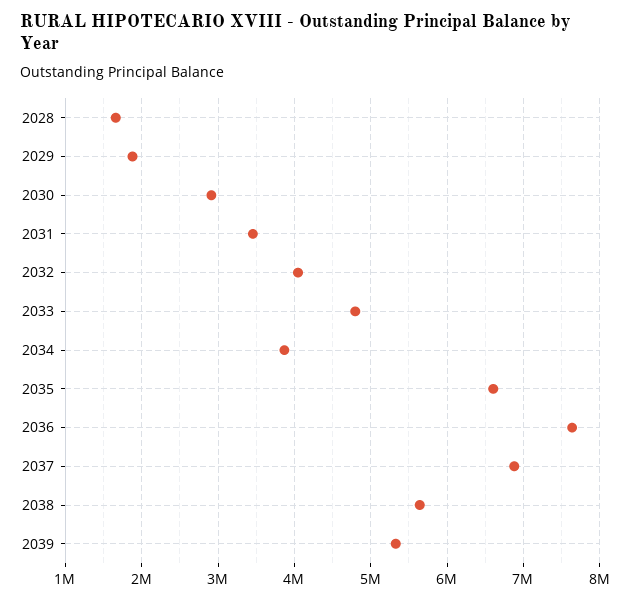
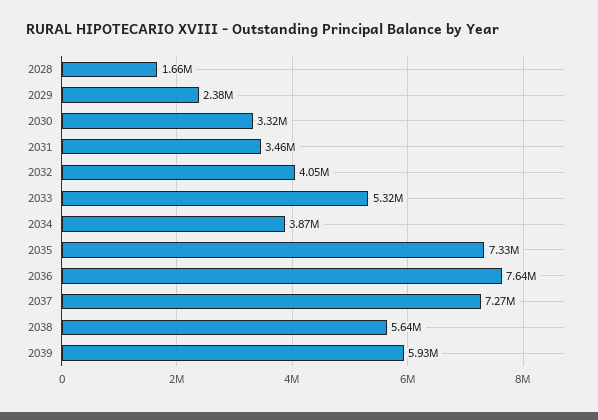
2029: 1900000 -> 2380000
2030: 2900000 -> 3320000
2033: 4800000 -> 5320000
2035: 6600000 -> 7330000
2037: 6900000 -> 7270000
2039: 5300000 -> 5930000

